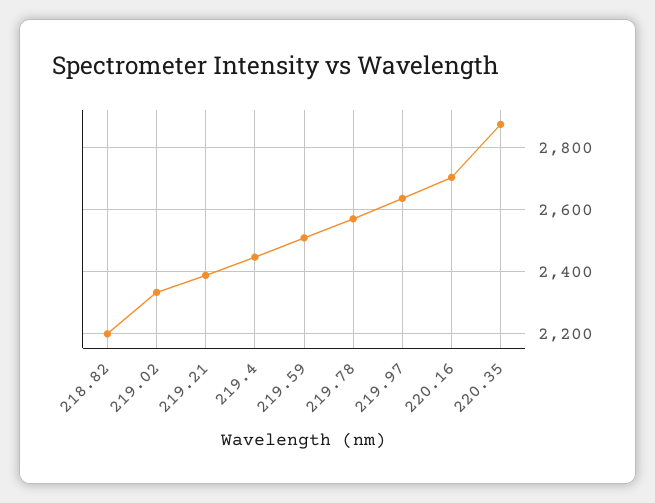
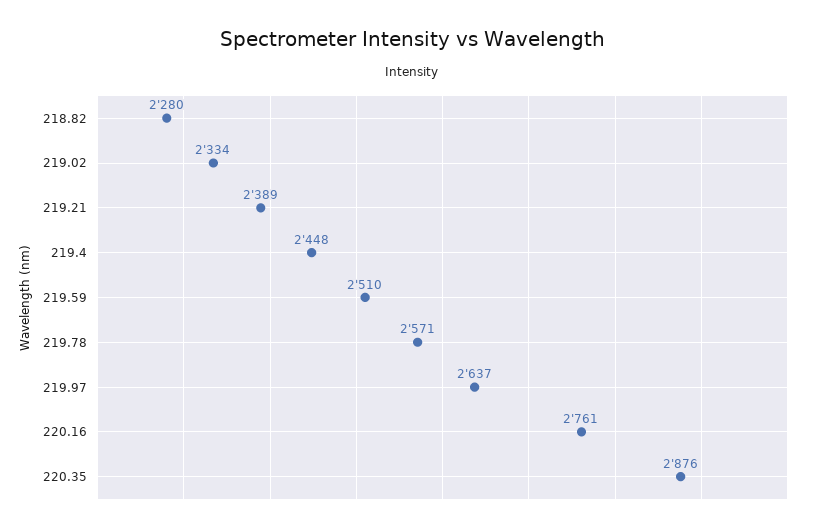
218.82: 2200 -> 2280
220.16: 2700 -> 2761

